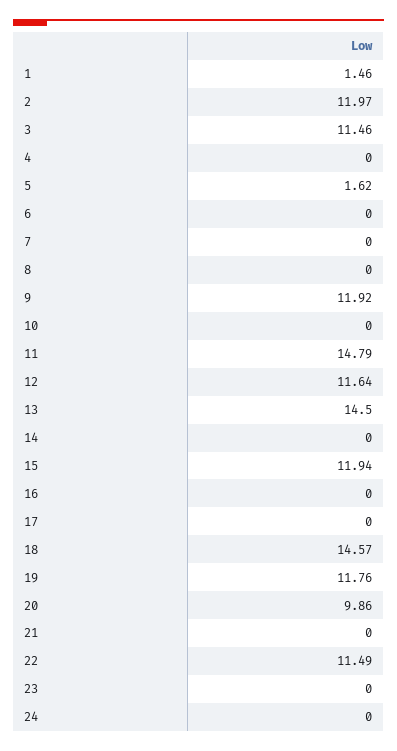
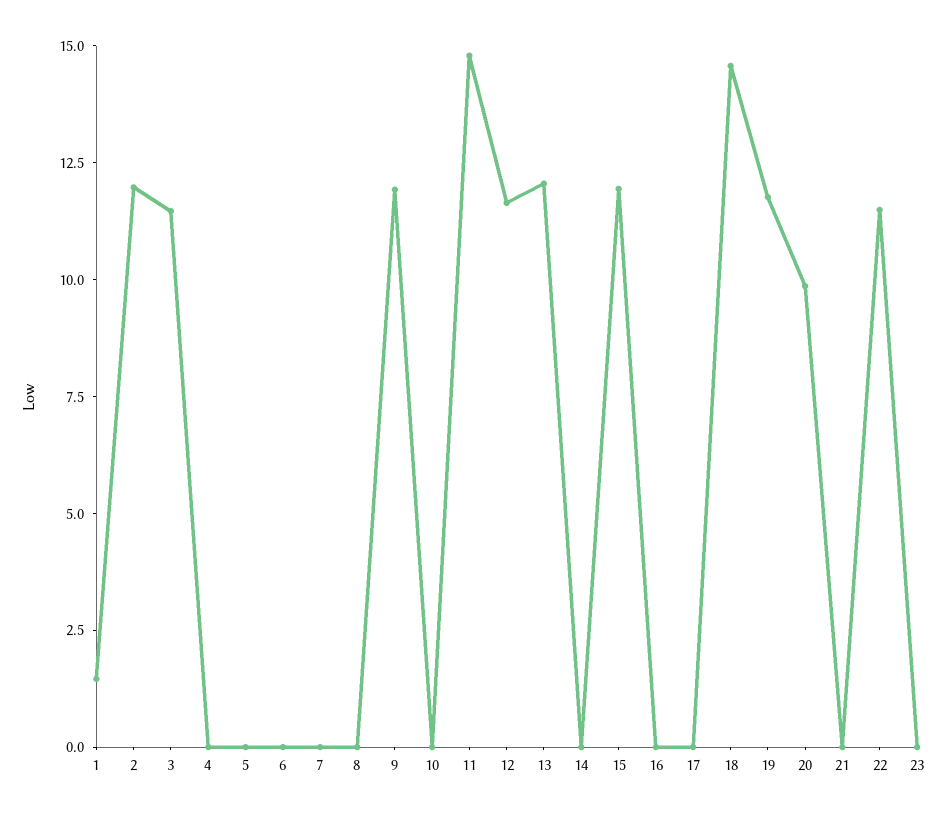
5: 1.62 -> 0
13: 14.5 -> 12
24: 0 -> none

